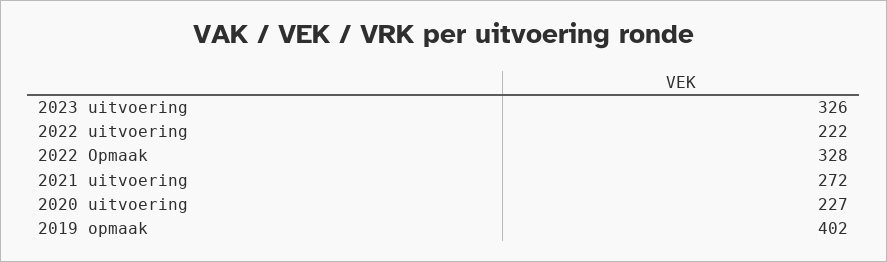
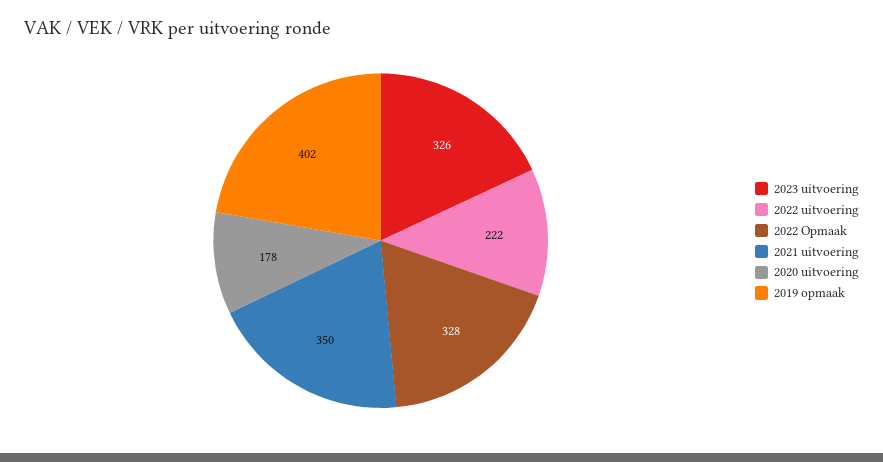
2021 uitvoering: 272 -> 350
2020 uitvoering: 227 -> 178

